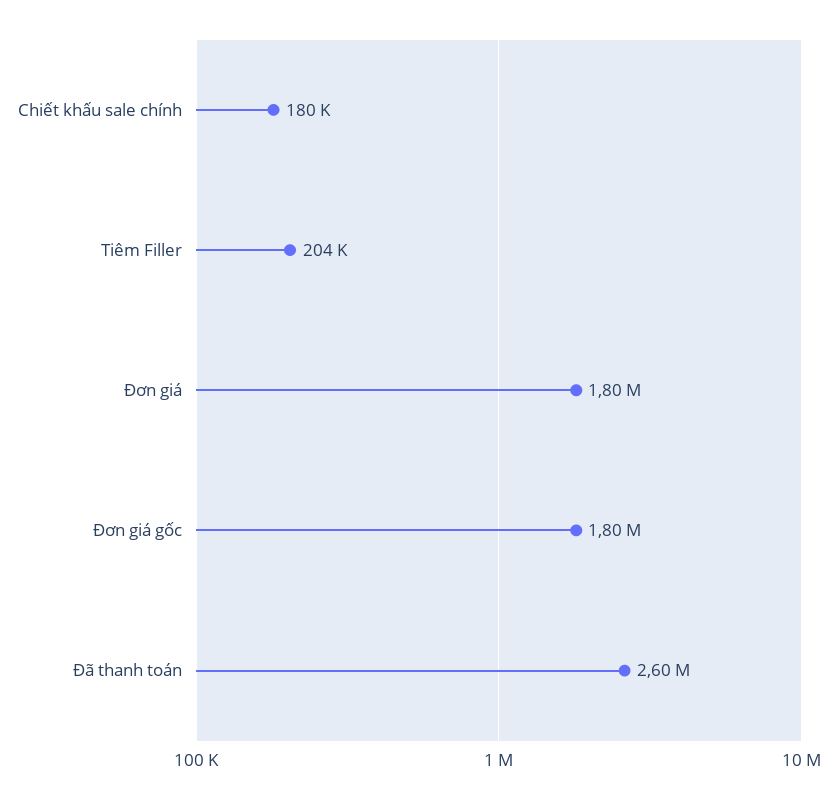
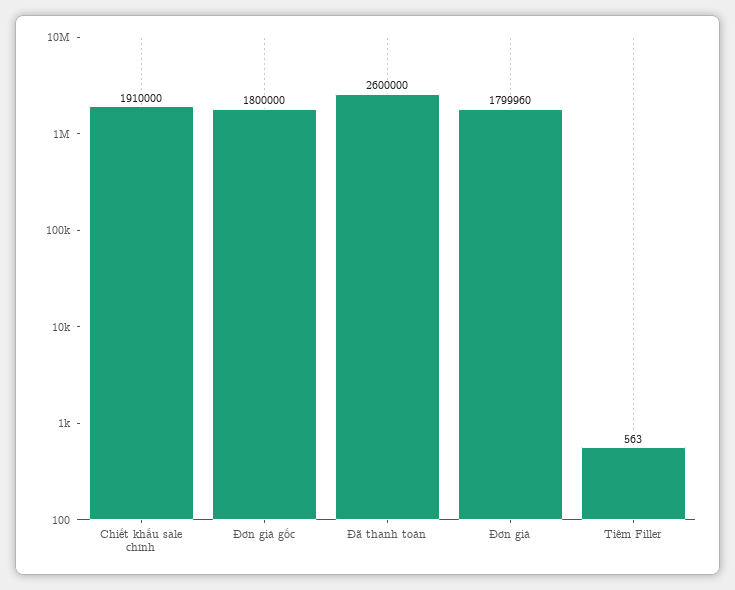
Chiết khấu sale chính: 180000 -> 1910000
Tiêm Filler: 204000 -> 563

